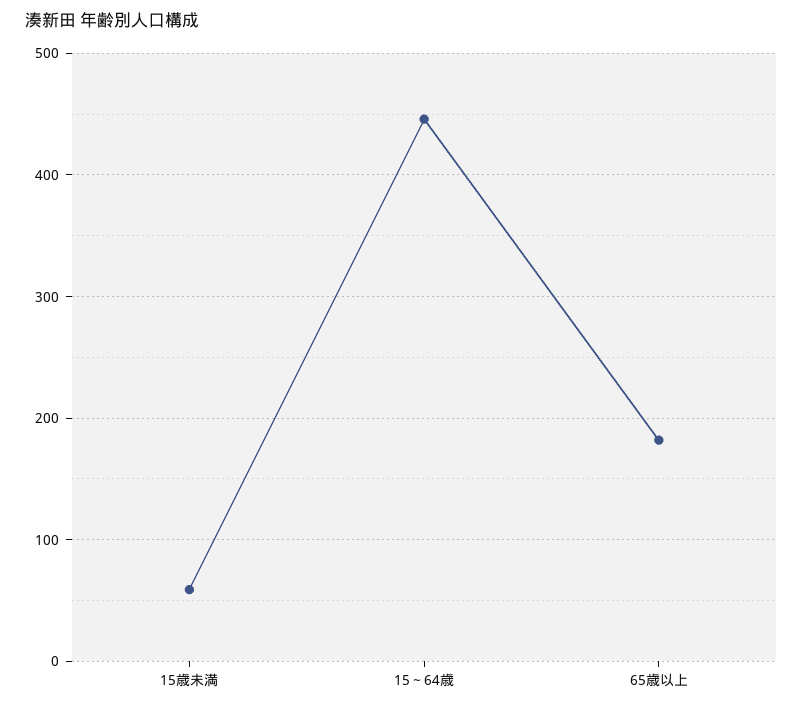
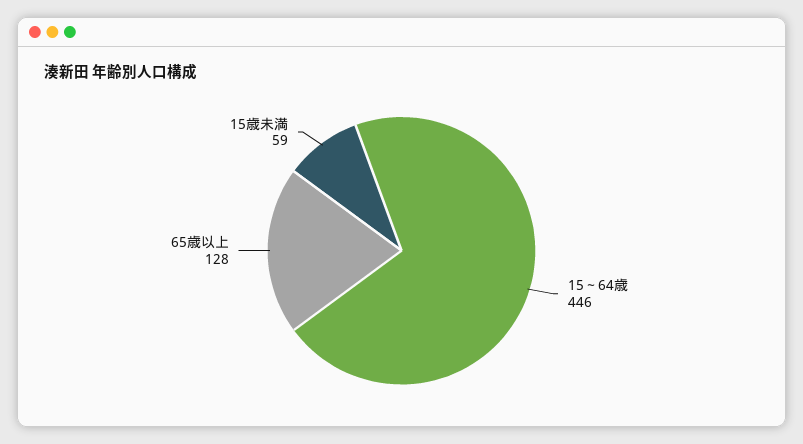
65歳以上: 180 -> 128

